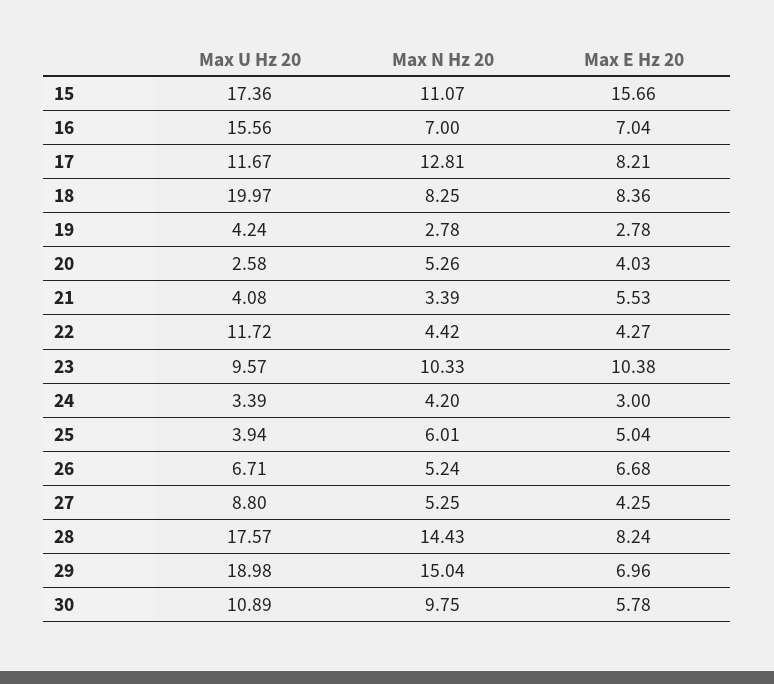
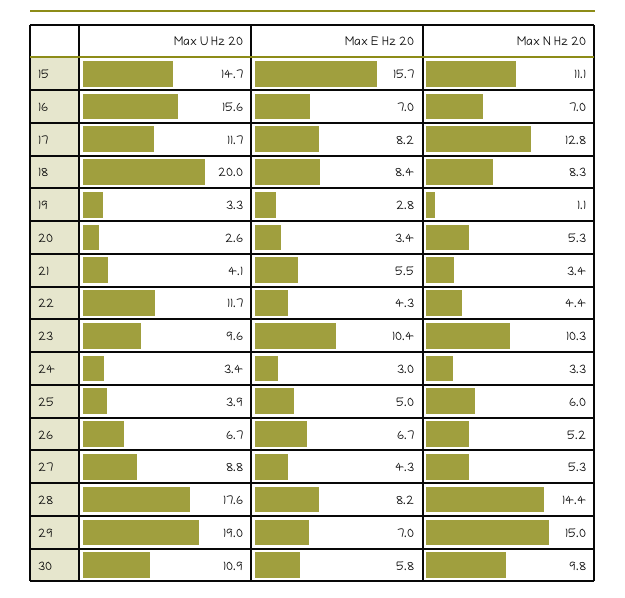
Max U Hz 20, 15: 17.36 -> 14.7
Max U Hz 20, 19: 4.24 -> 3.3
Max N Hz 20, 19: 2.78 -> 1.1
Max E Hz 20, 20: 4.03 -> 3.4
Max N Hz 20, 24: 4.2 -> 3.3

